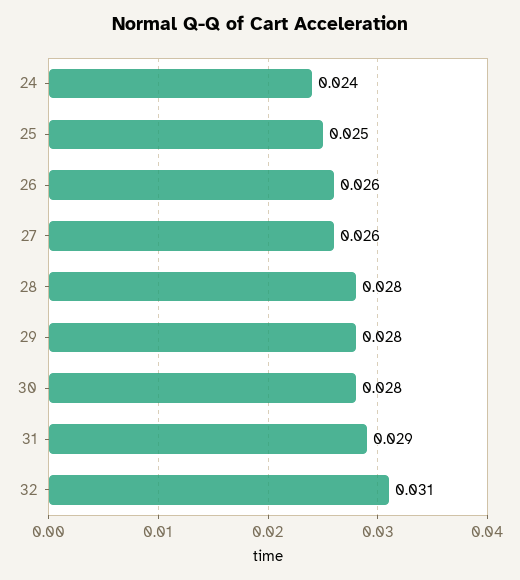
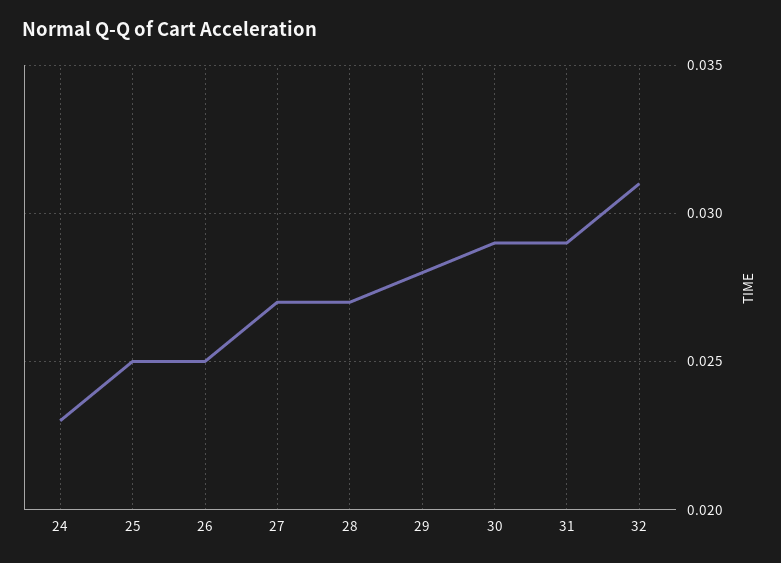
24: 0.024 -> 0.023
26: 0.026 -> 0.025
27: 0.026 -> 0.027
28: 0.028 -> 0.027
30: 0.028 -> 0.029

